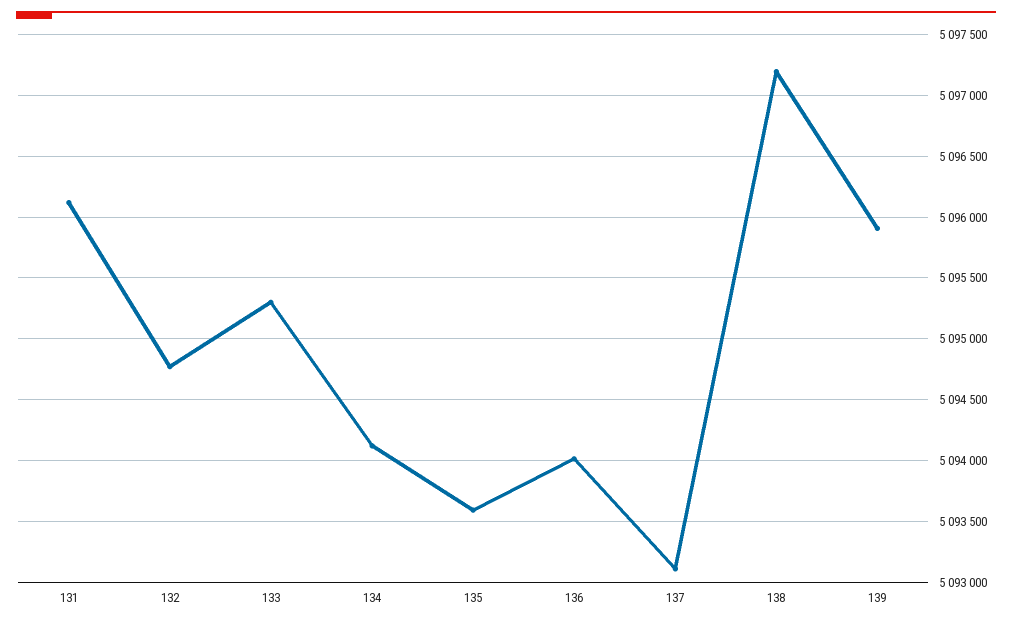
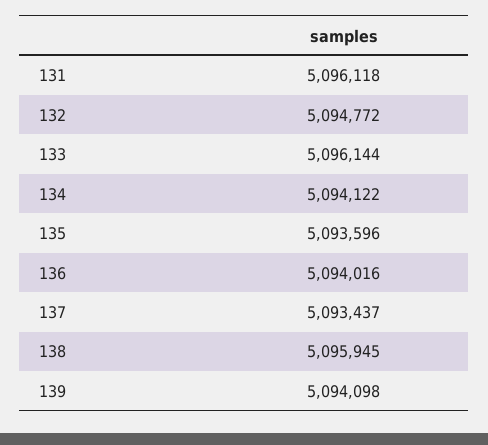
133: 5095300 -> 5096144
137: 5093100 -> 5093437
138: 5097200 -> 5095945
139: 5095900 -> 5094098

